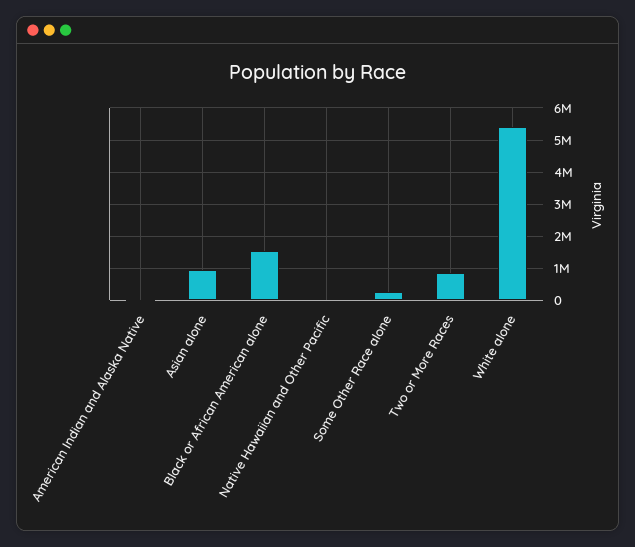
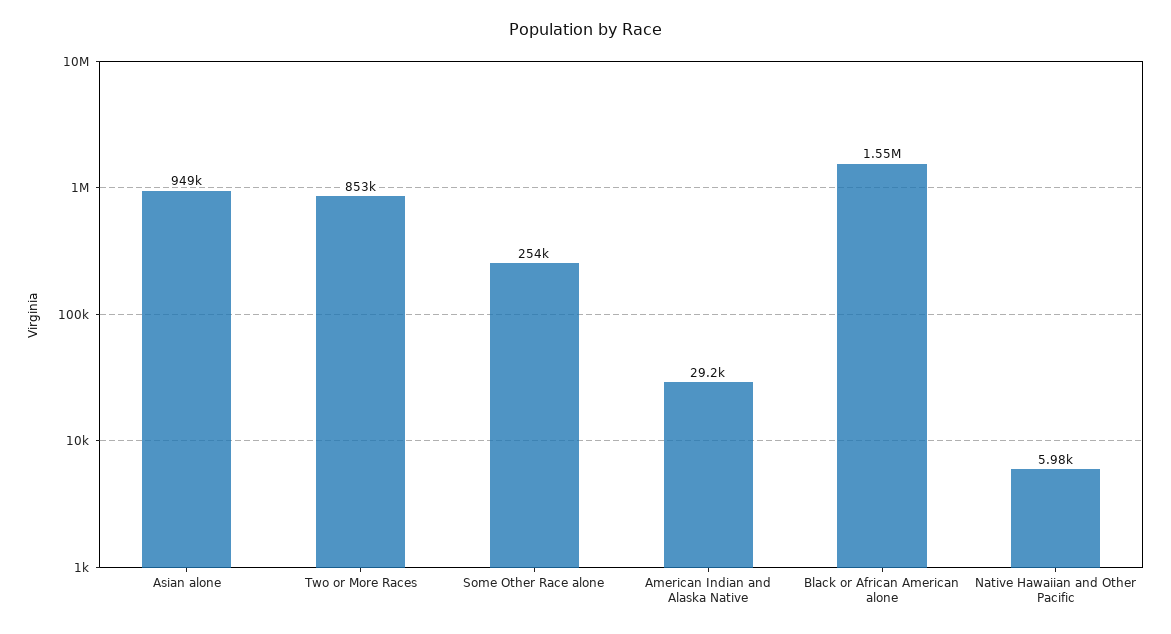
White alone: 5400000 -> none

